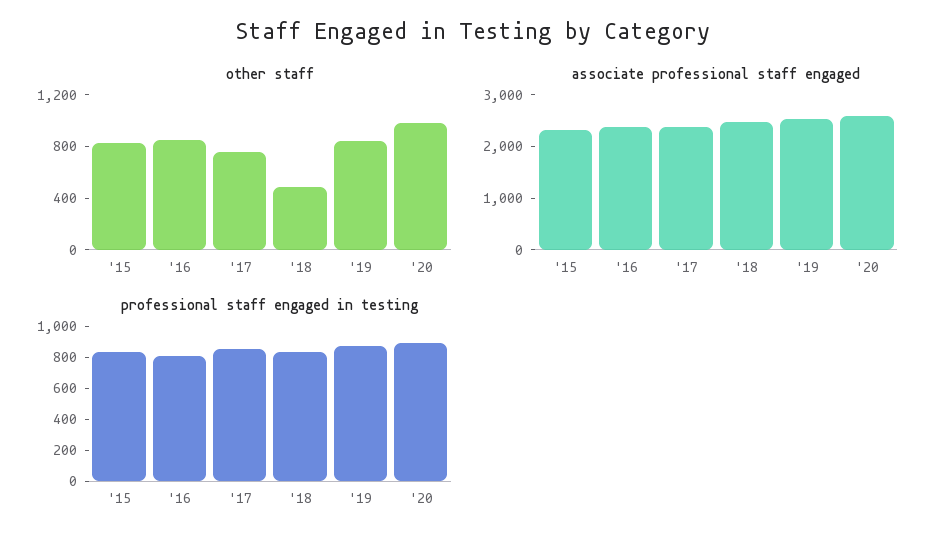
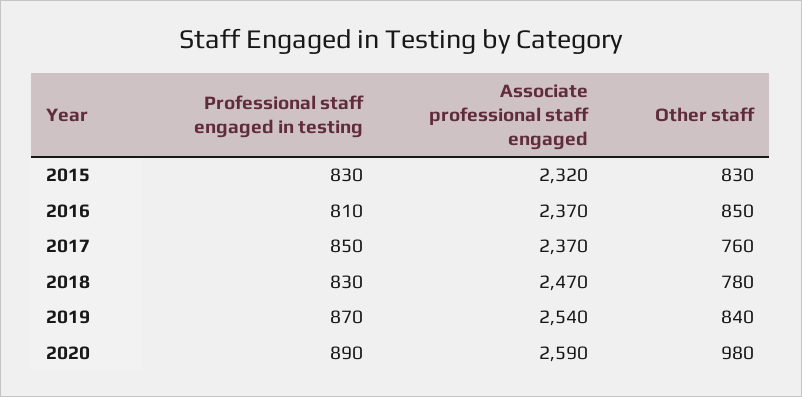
other staff, '18: 500 -> 780

